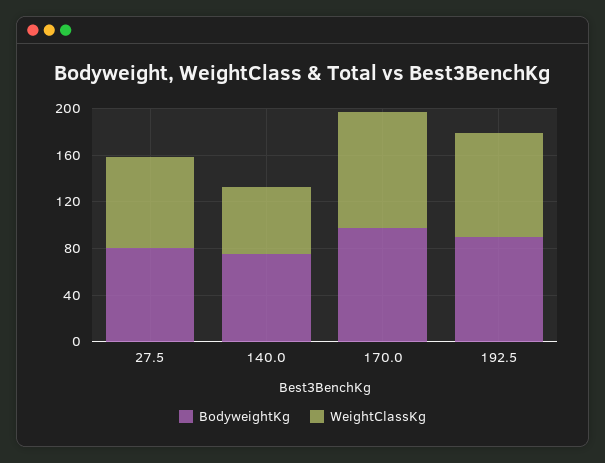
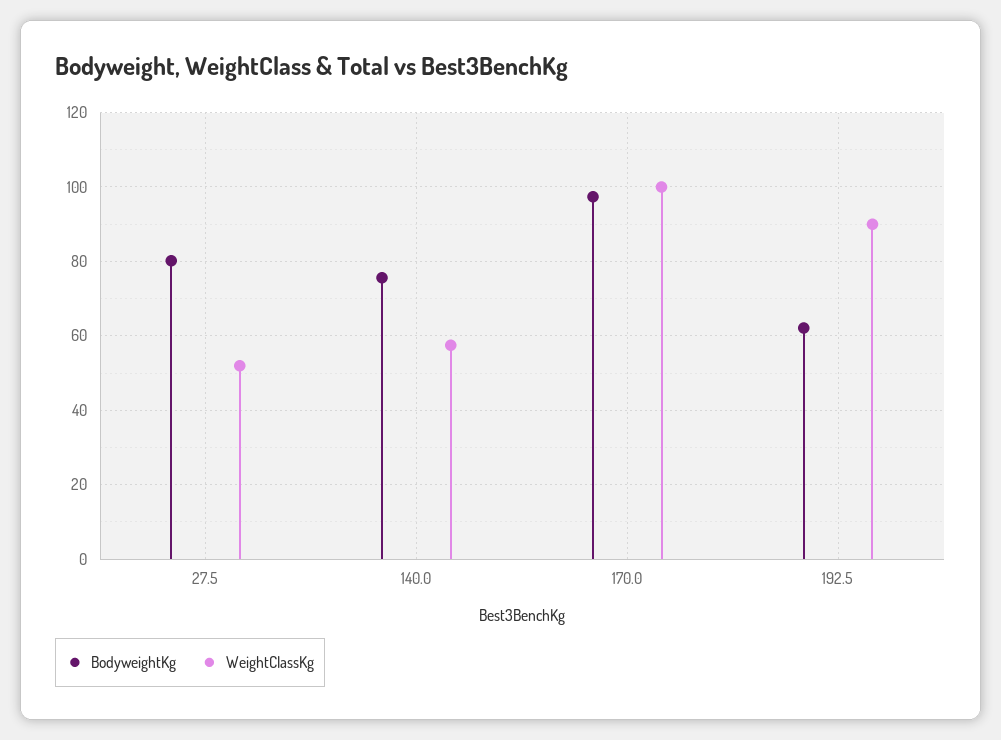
WeightClassKg, 27.5: 80 -> 52
BodyweightKg, 192.5: 90 -> 62

